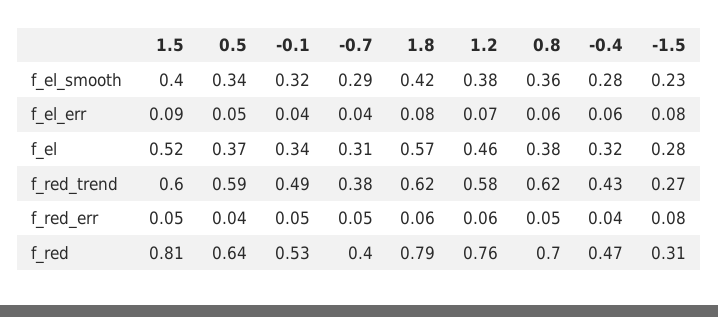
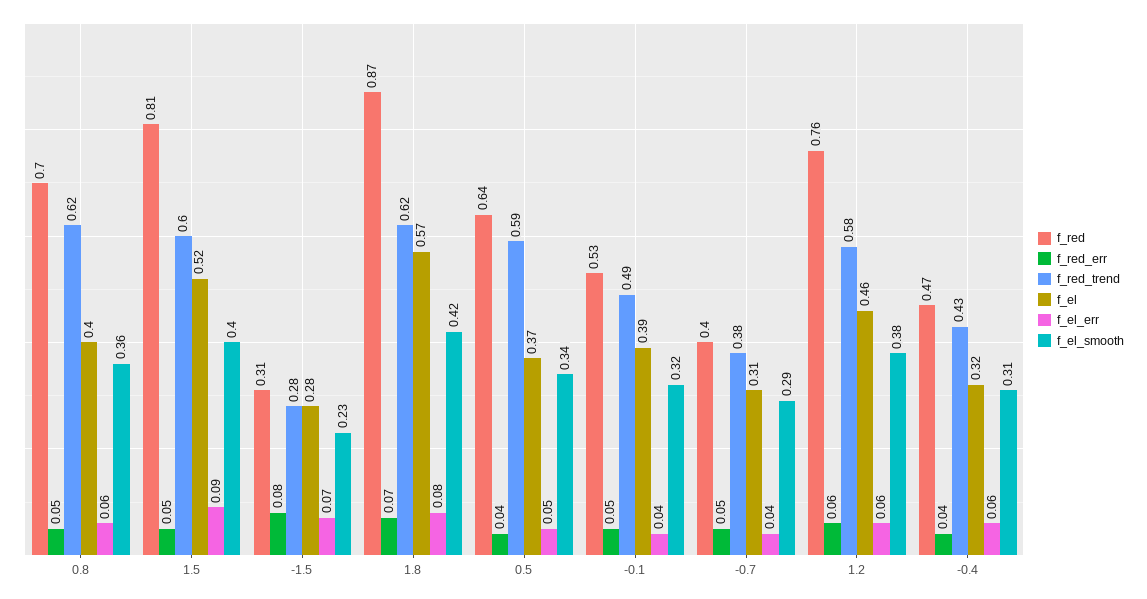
f_el_smooth, -0.4: 0.28 -> 0.31
f_el_err, 1.2: 0.07 -> 0.06
f_el_err, -1.5: 0.08 -> 0.07
f_el, -0.1: 0.34 -> 0.39
f_el, 0.8: 0.38 -> 0.4
f_red_trend, -1.5: 0.27 -> 0.28
f_red_err, 1.8: 0.06 -> 0.07
f_red, 1.8: 0.79 -> 0.87

